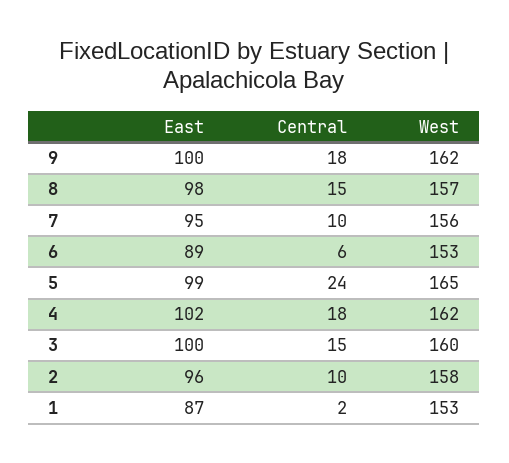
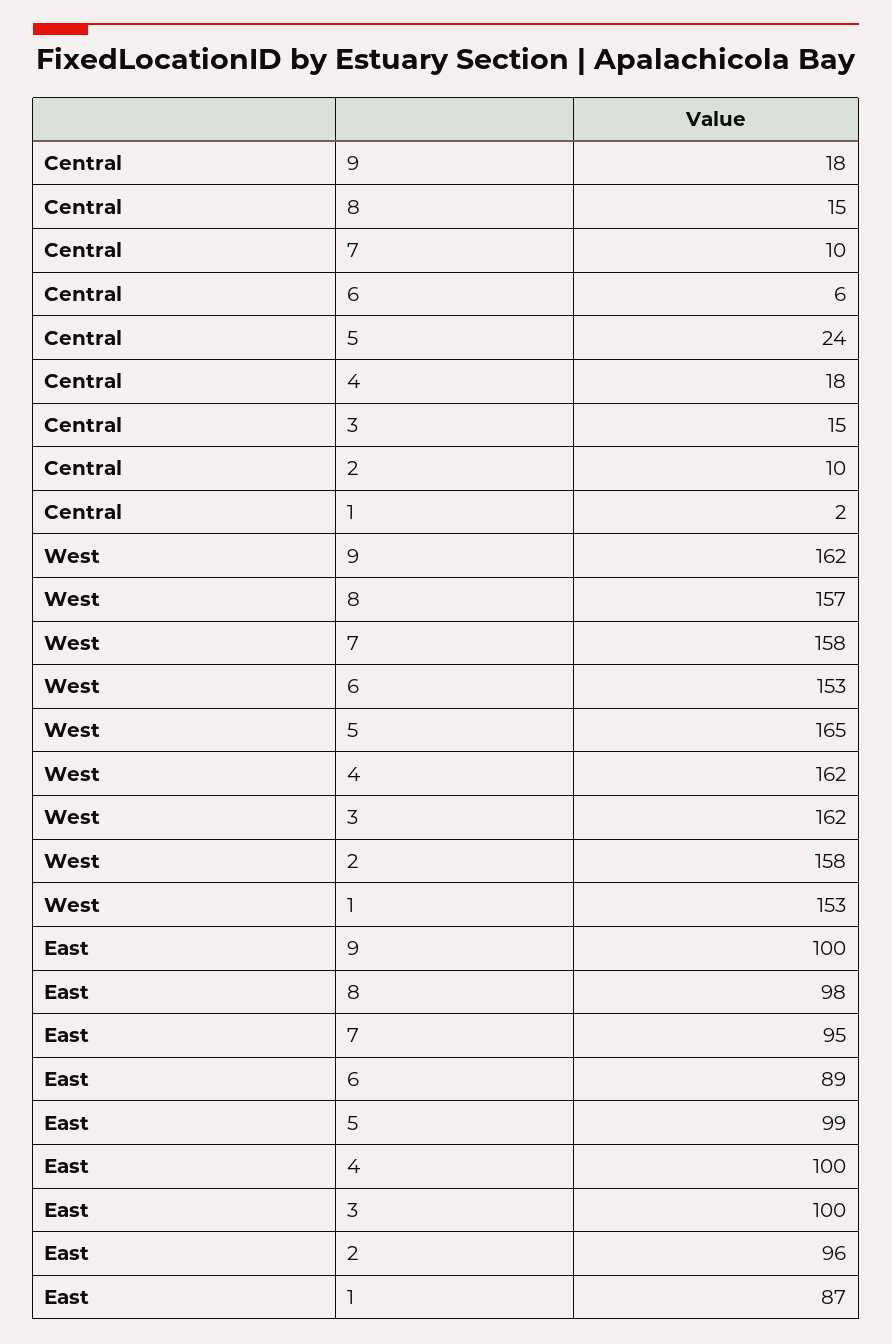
West, 7: 156 -> 158
East, 4: 102 -> 100
West, 3: 160 -> 162

